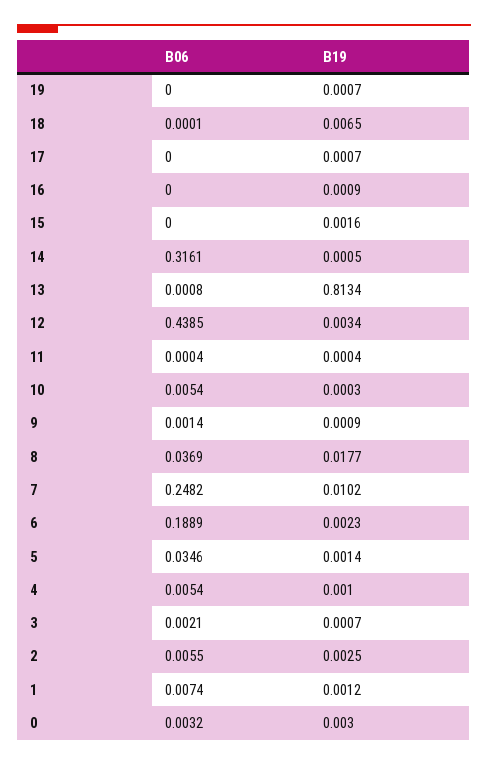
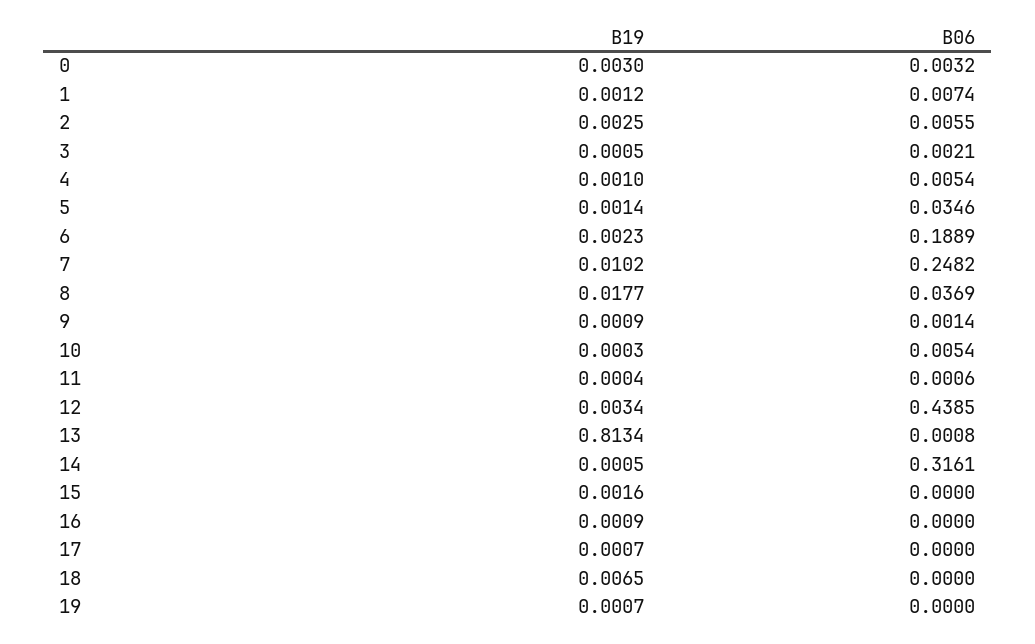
B06, 18: 0.0001 -> 0
B06, 11: 0.0004 -> 0.0006
B19, 3: 0.0007 -> 0.0005

